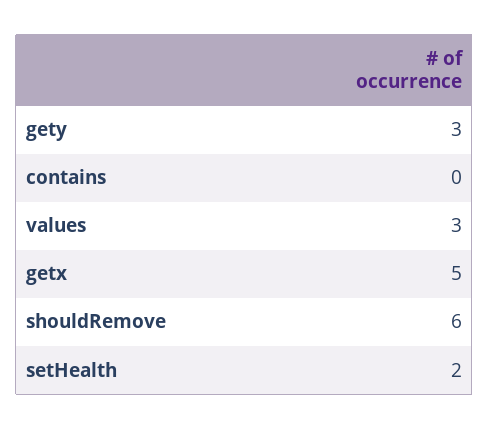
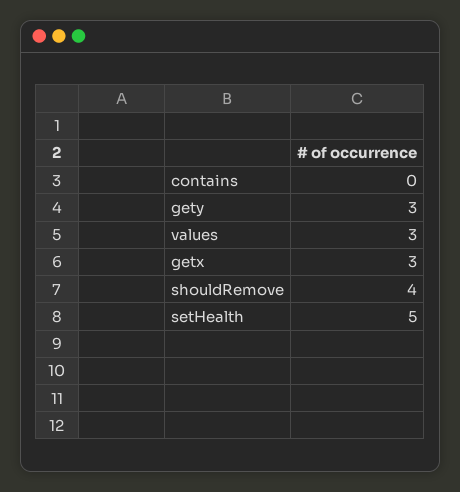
getx: 5 -> 3
shouldRemove: 6 -> 4
setHealth: 2 -> 5

